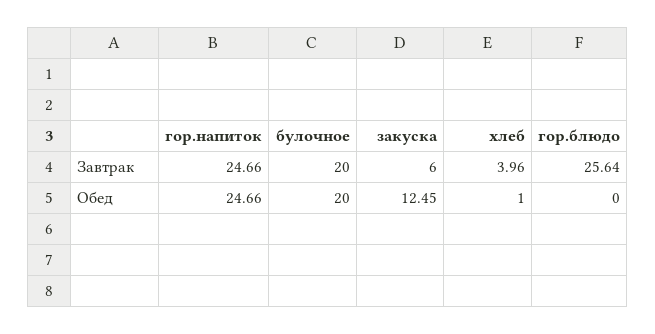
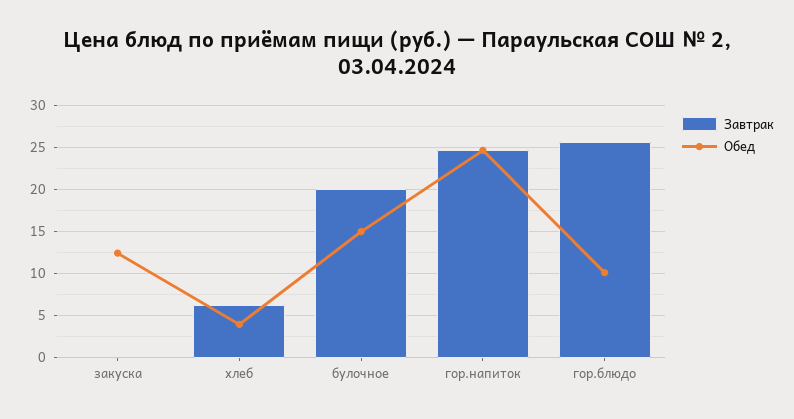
Завтрак, закуска: 6 -> 0
Завтрак, хлеб: 3.96 -> 6
Обед, булочное: 20 -> 15
Обед, хлеб: 1 -> 4
Обед, гор.блюдо: 0 -> 10

